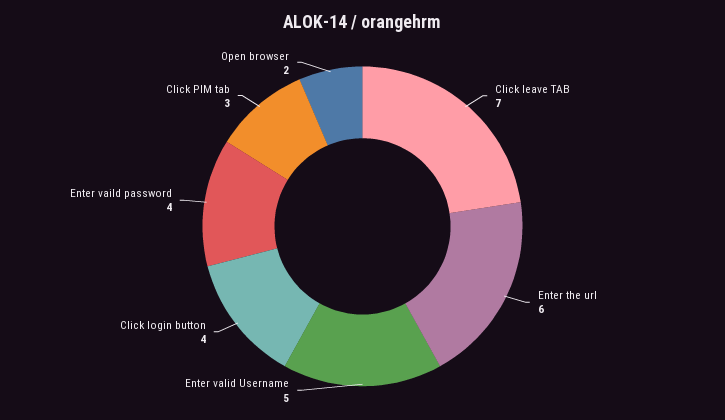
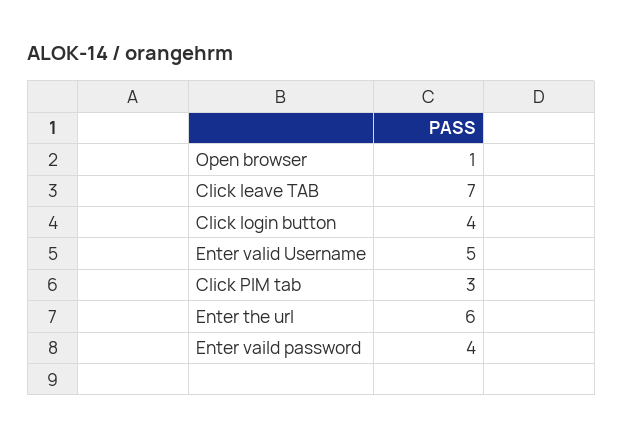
Open browser: 2 -> 1

